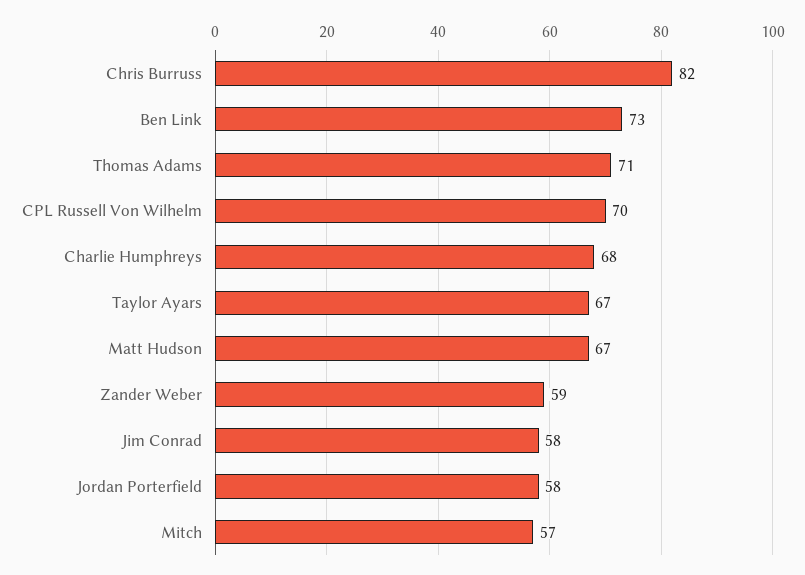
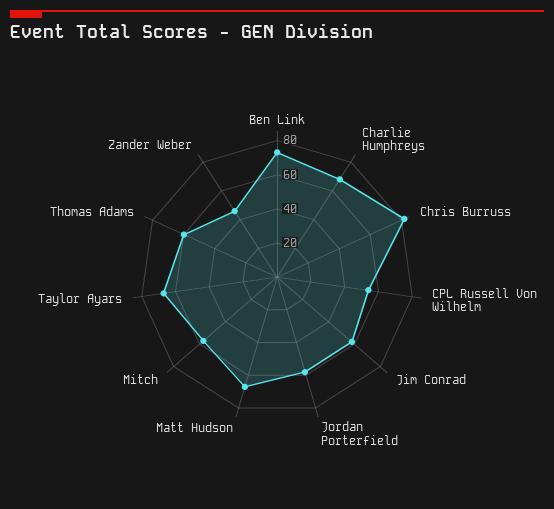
Thomas Adams: 71 -> 60
CPL Russell Von Wilhelm: 70 -> 55
Zander Weber: 59 -> 45

